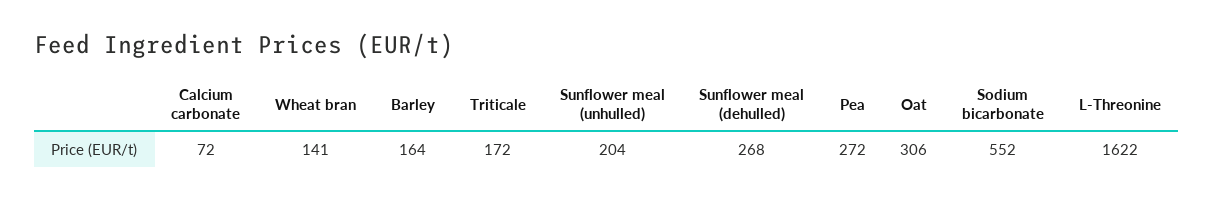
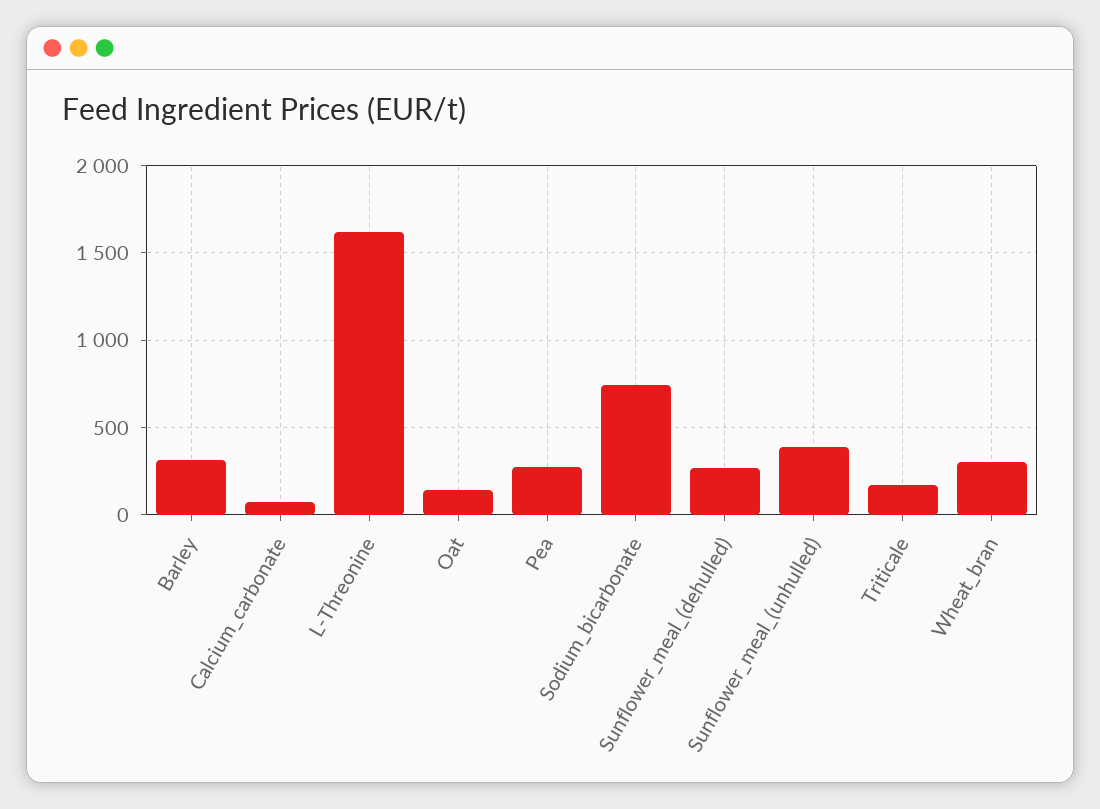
Wheat bran: 141 -> 300
Barley: 164 -> 300
Sunflower meal (unhulled): 204 -> 400
Oat: 306 -> 150
Sodium bicarbonate: 552 -> 750

